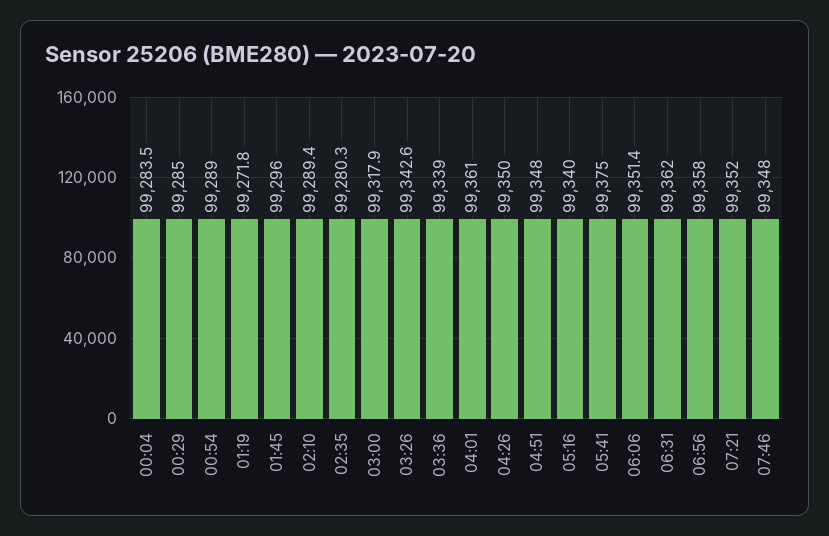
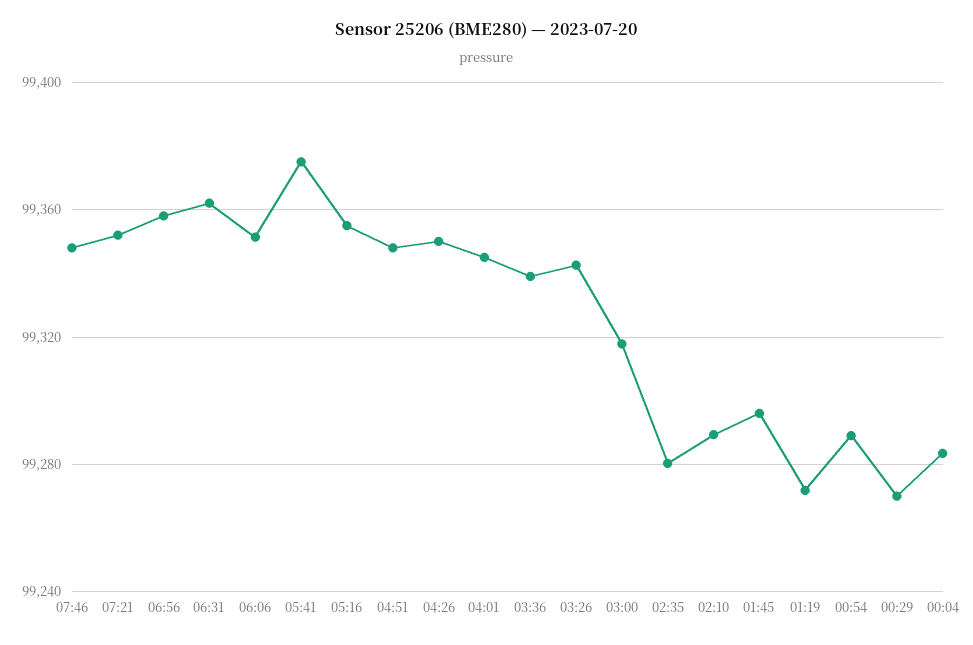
00:29: 99285 -> 99270
04:01: 99361 -> 99345
05:16: 99340 -> 99355

